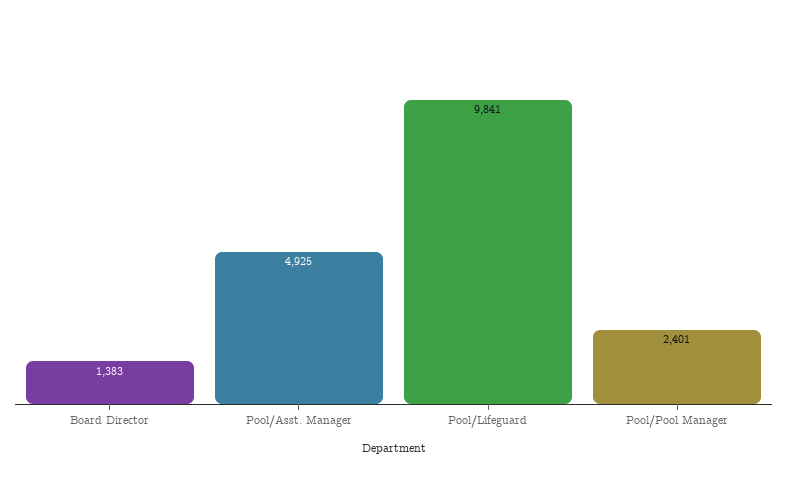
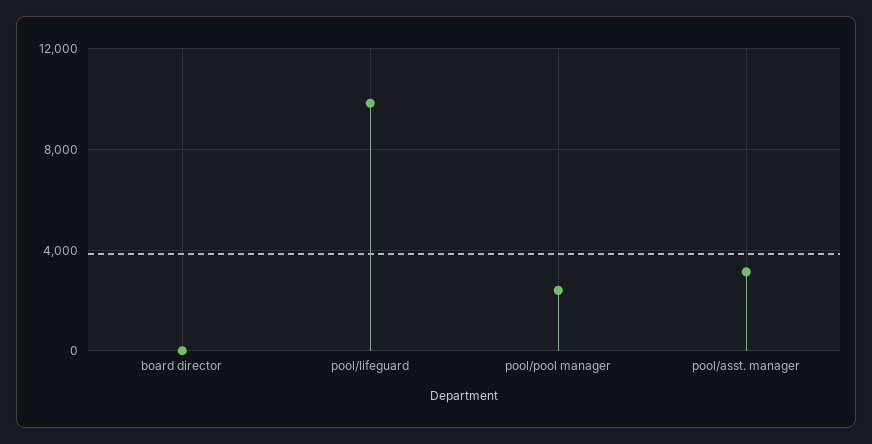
Board Director: 1383 -> 0
Pool/Asst. Manager: 4925 -> 3000

